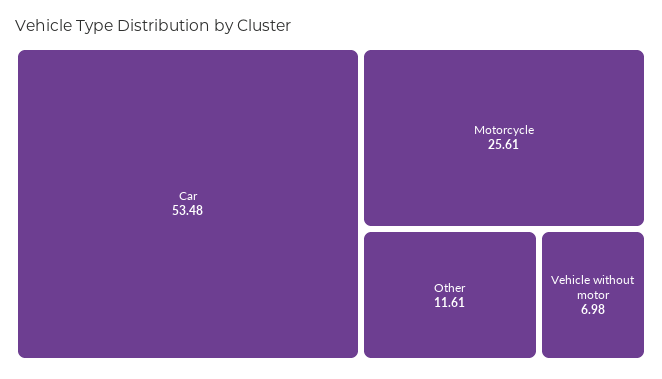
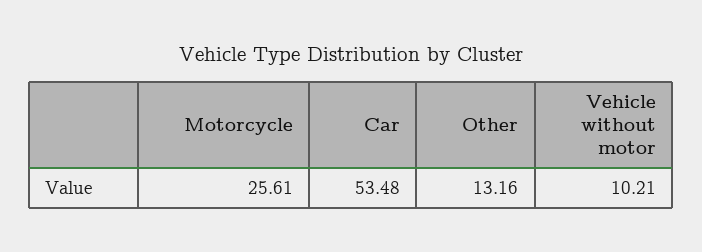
Other: 11.61 -> 13.16
Vehicle without motor: 6.98 -> 10.21

